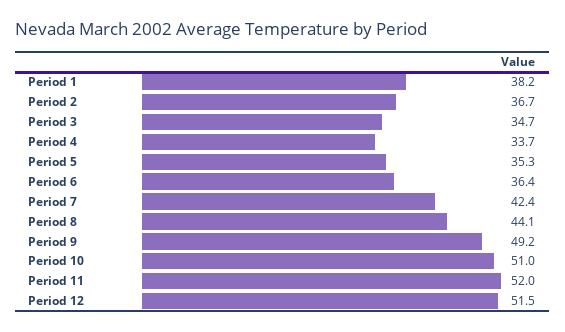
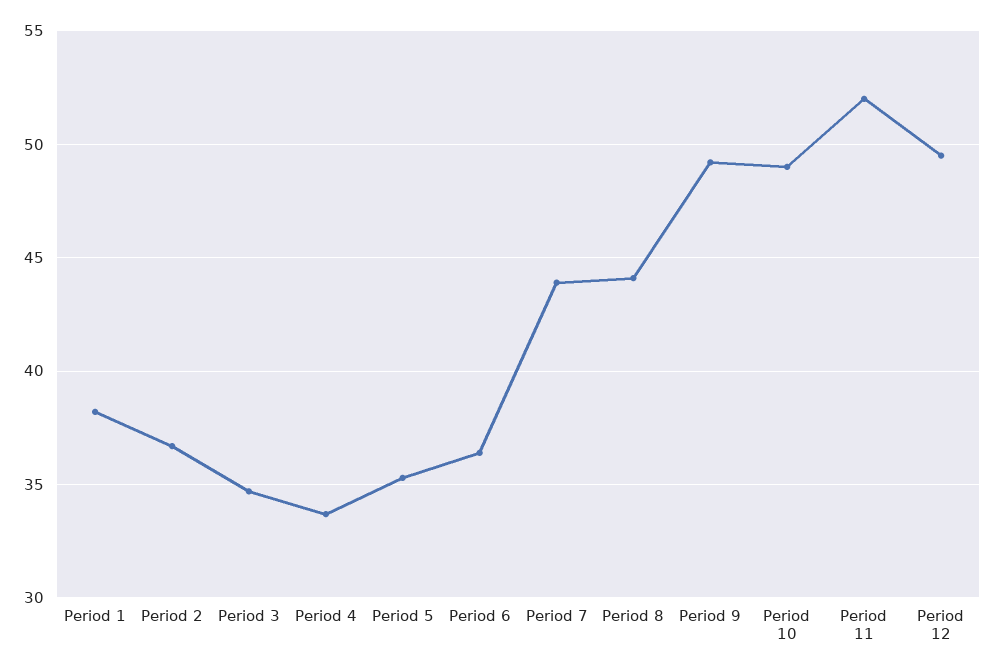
Period 7: 42.4 -> 44
Period 10: 51 -> 49
Period 12: 51.5 -> 49.5

